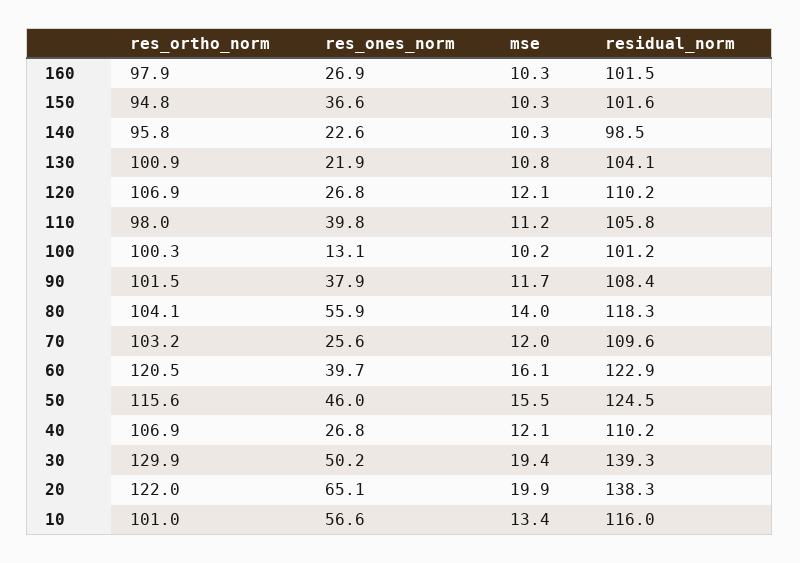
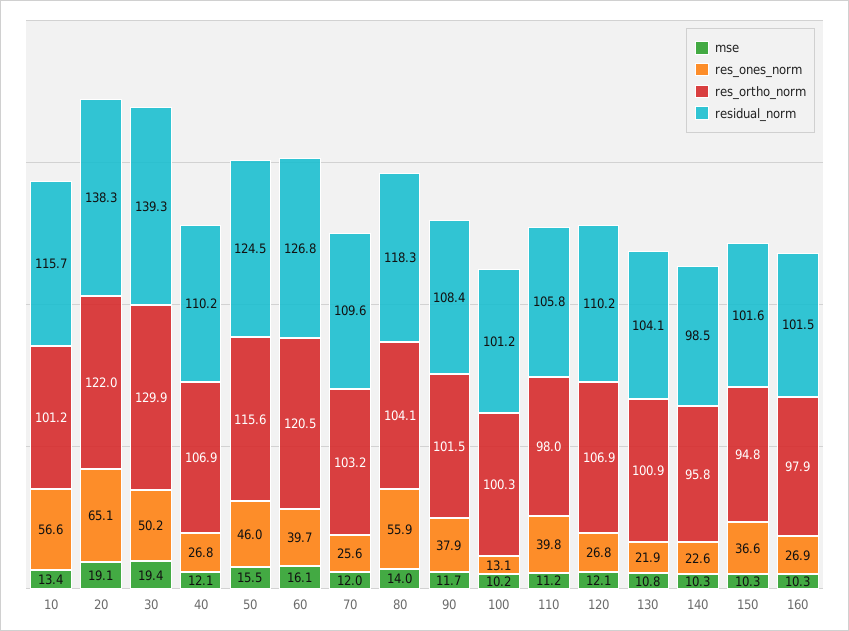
residual_norm, 60: 122.9 -> 126.8
mse, 20: 19.9 -> 19.1
res_ortho_norm, 10: 101 -> 101.2
residual_norm, 10: 116 -> 115.7

